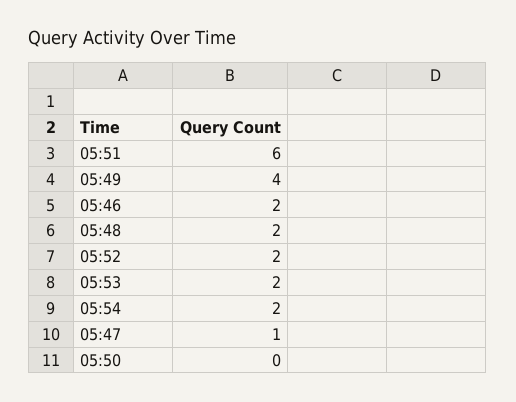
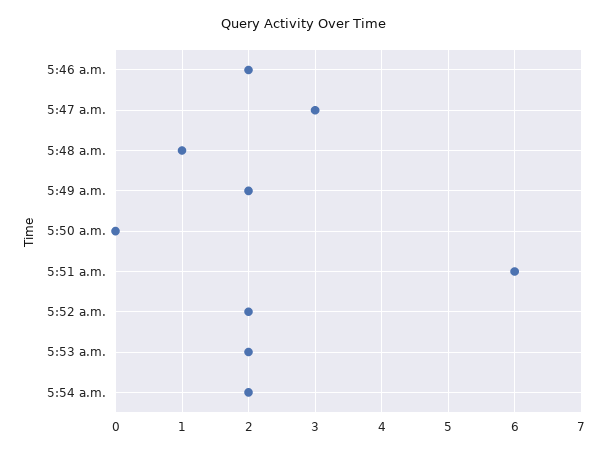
05:49: 4 -> 2
05:48: 2 -> 1
05:47: 1 -> 3

